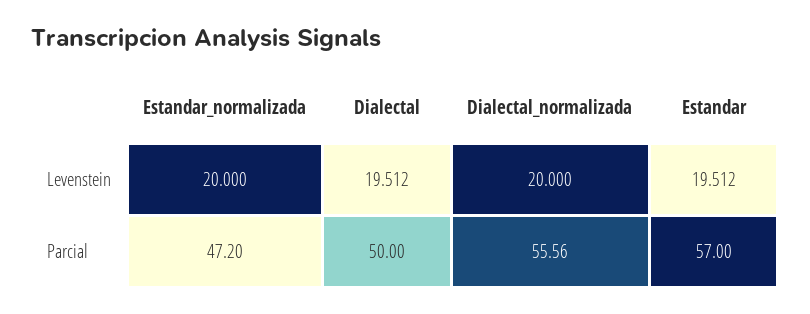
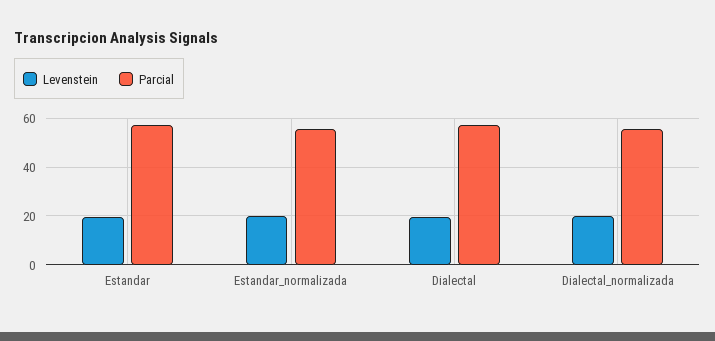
Parcial, Estandar_normalizada: 47.2 -> 55
Parcial, Dialectal: 50 -> 57.5

